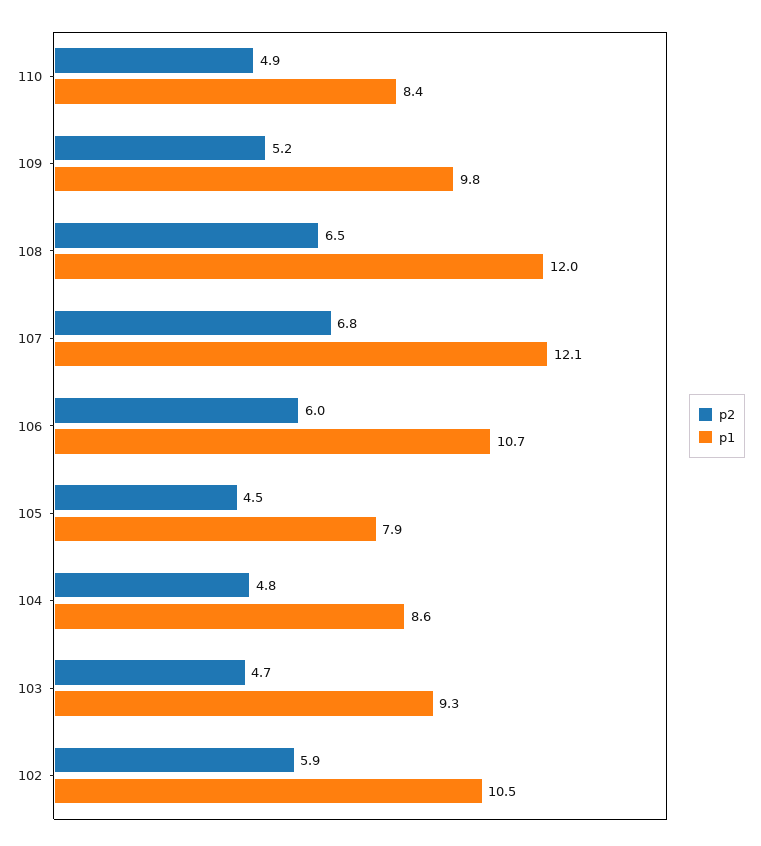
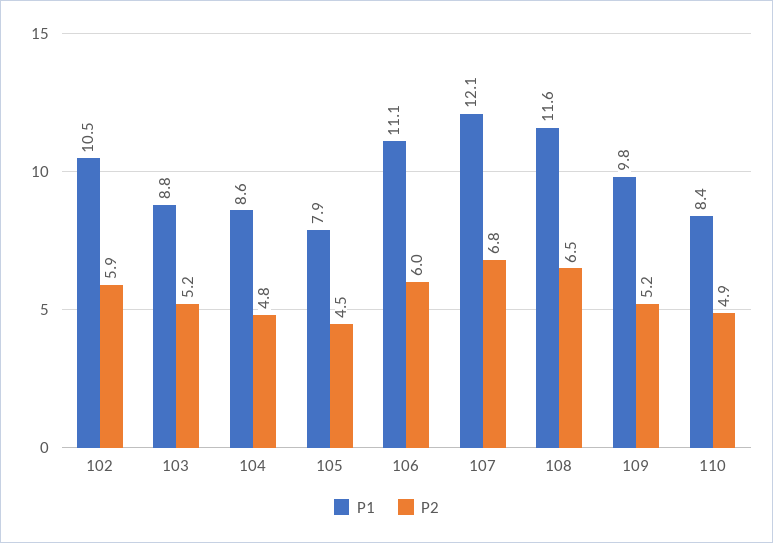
p1, 108: 12 -> 11.6
p1, 106: 10.7 -> 11.1
p2, 103: 4.7 -> 5.2
p1, 103: 9.3 -> 8.8

